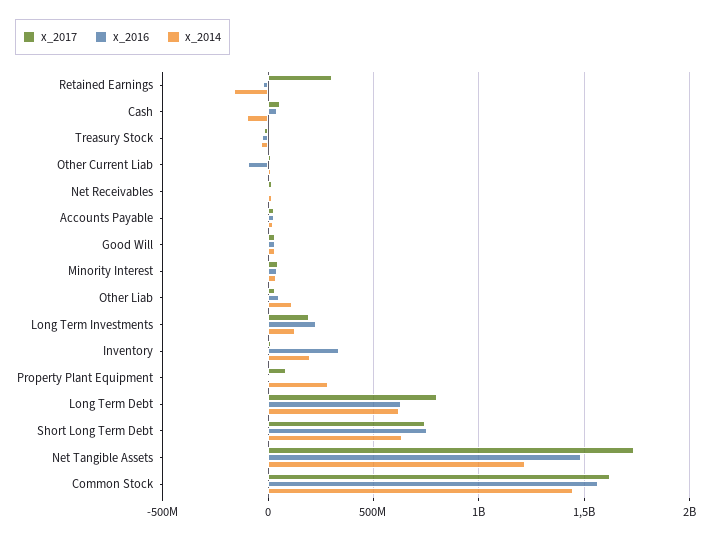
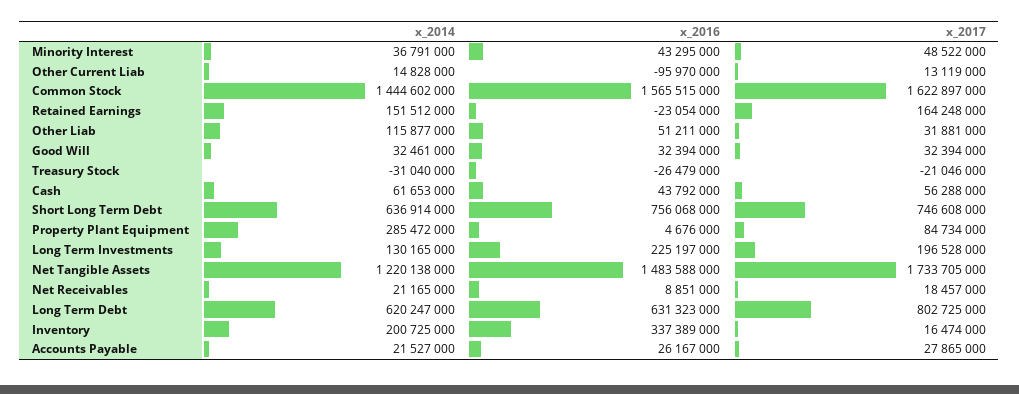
x_2017, Retained Earnings: 300000000 -> 164248000
x_2014, Retained Earnings: -150000000 -> 151512000
x_2014, Cash: -100000000 -> 61653000

